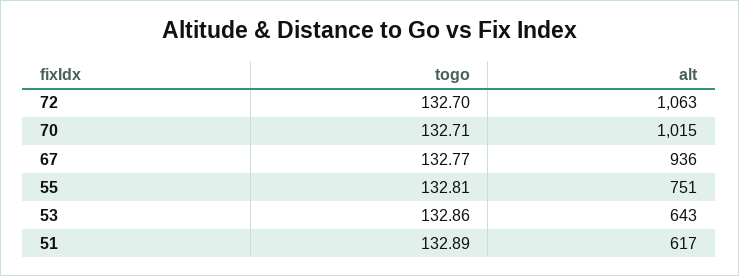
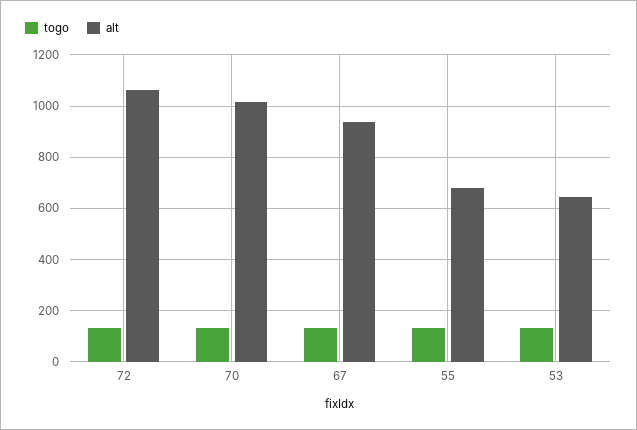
alt, 55: 751 -> 675
togo, 51: 132.89 -> none
alt, 51: 617 -> none

